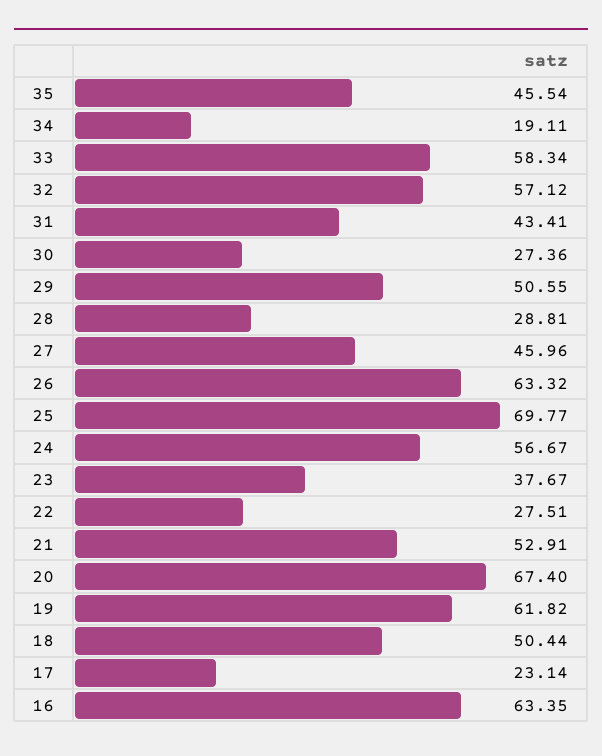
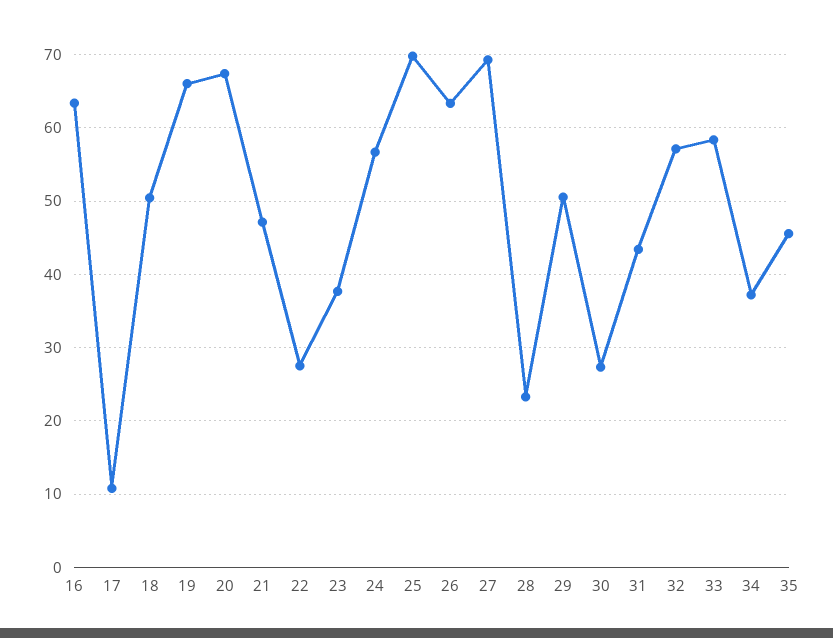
34: 19.11 -> 37
28: 28.81 -> 23
27: 45.96 -> 69
21: 52.91 -> 47
19: 61.82 -> 66
17: 23.14 -> 11

